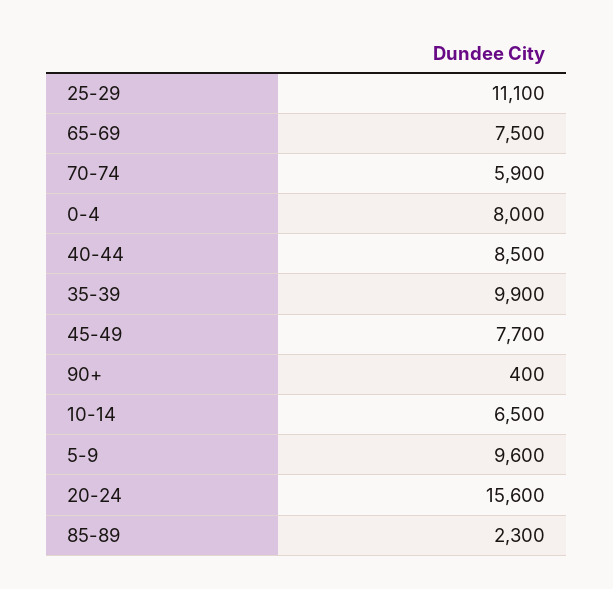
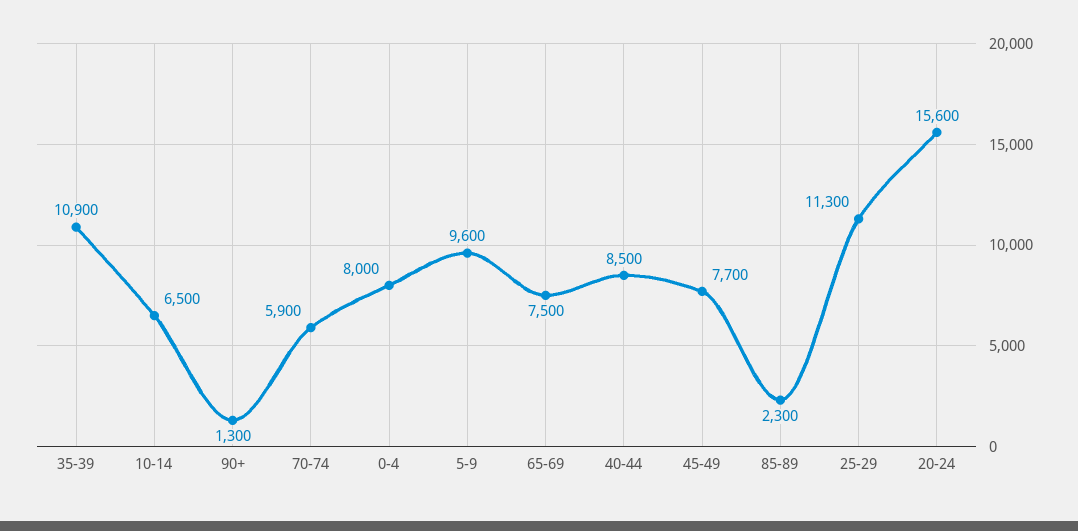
25-29: 11100 -> 11300
35-39: 9900 -> 10900
90+: 400 -> 1300

